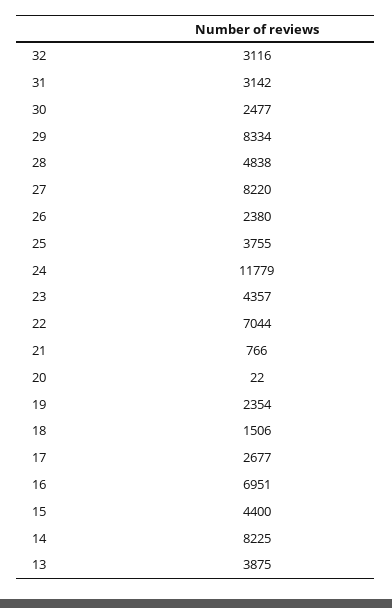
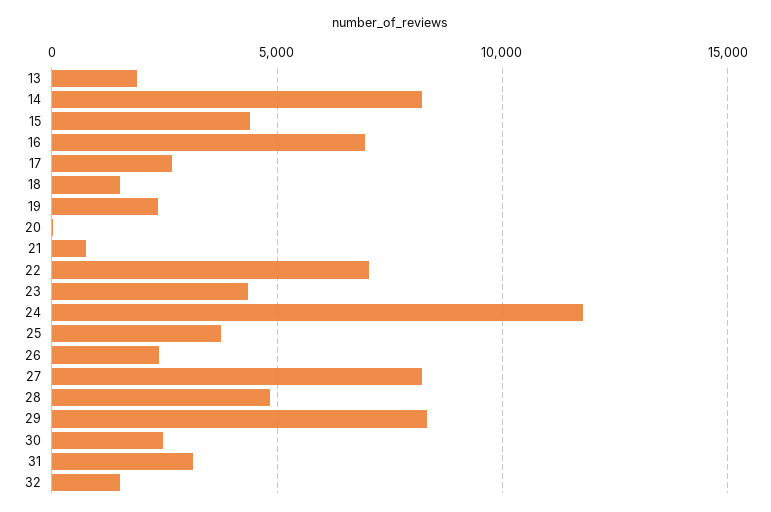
32: 3116 -> 1500
13: 3875 -> 2000

